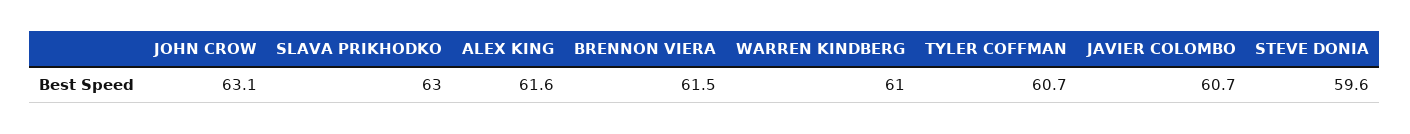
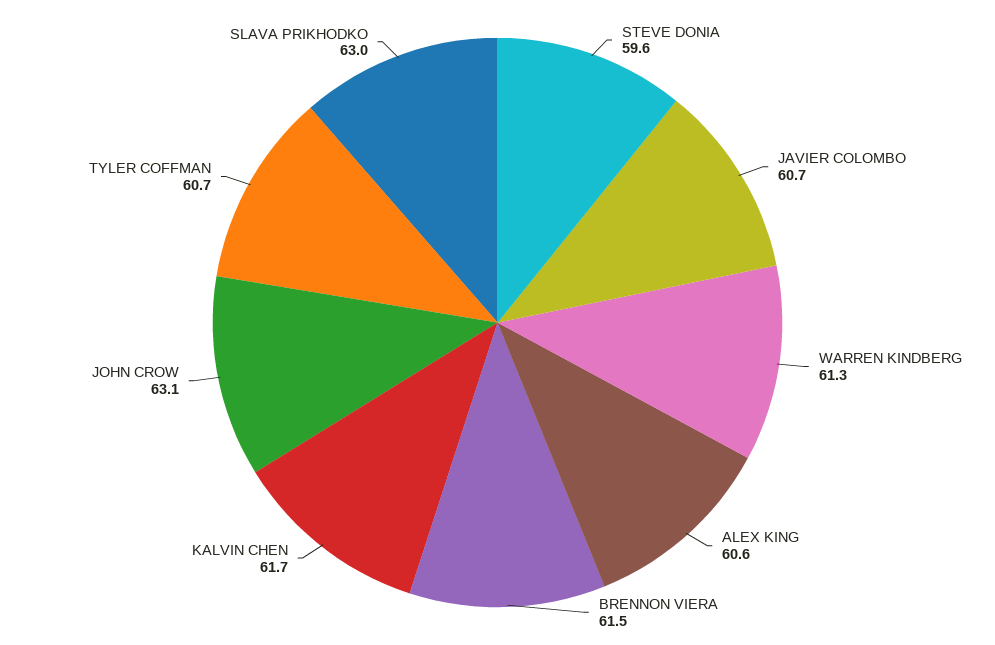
ALEX KING: 61.6 -> 60.6
WARREN KINDBERG: 61 -> 61.3
KALVIN CHEN: none -> 61.7

